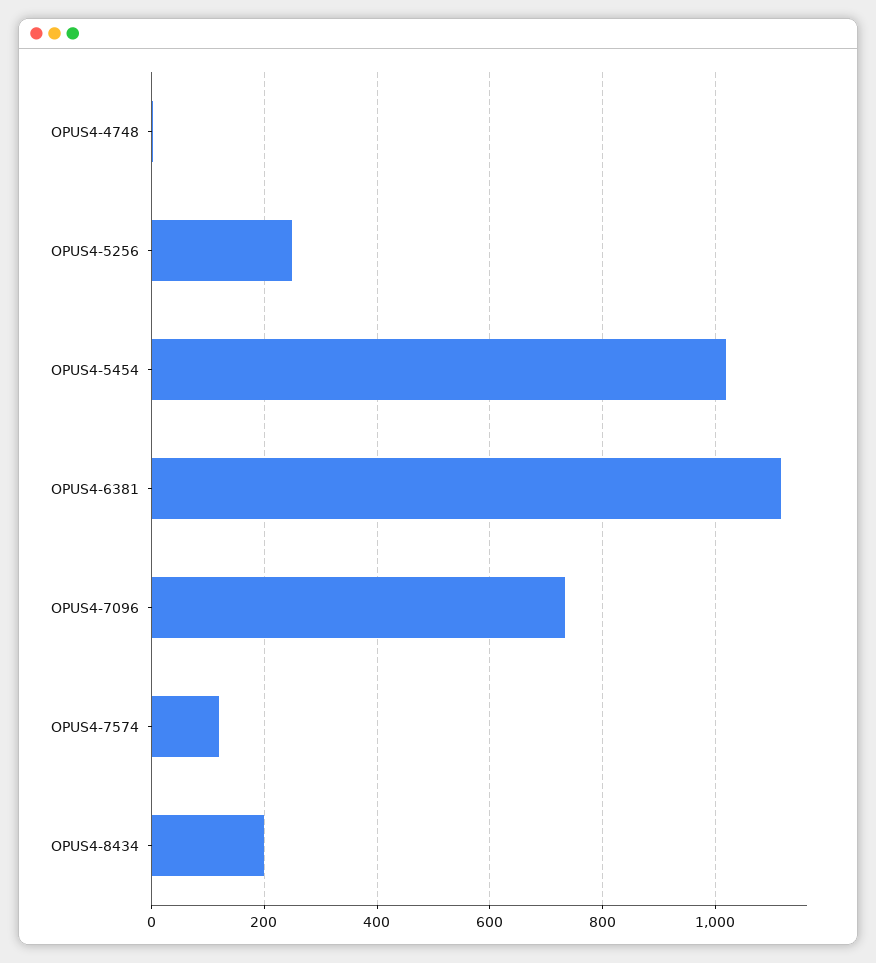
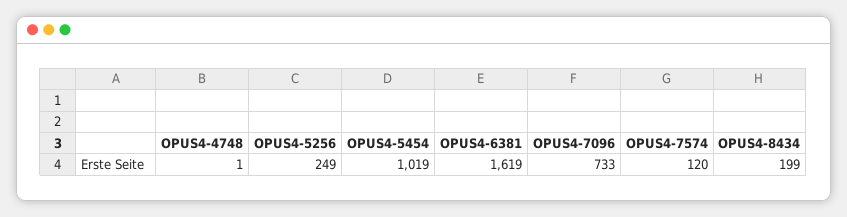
OPUS4-6381: 1120 -> 1619

